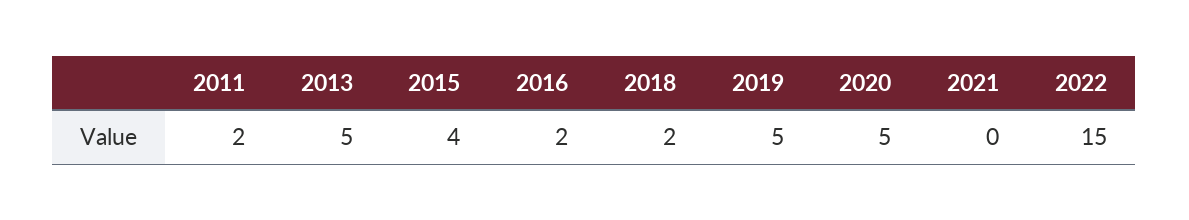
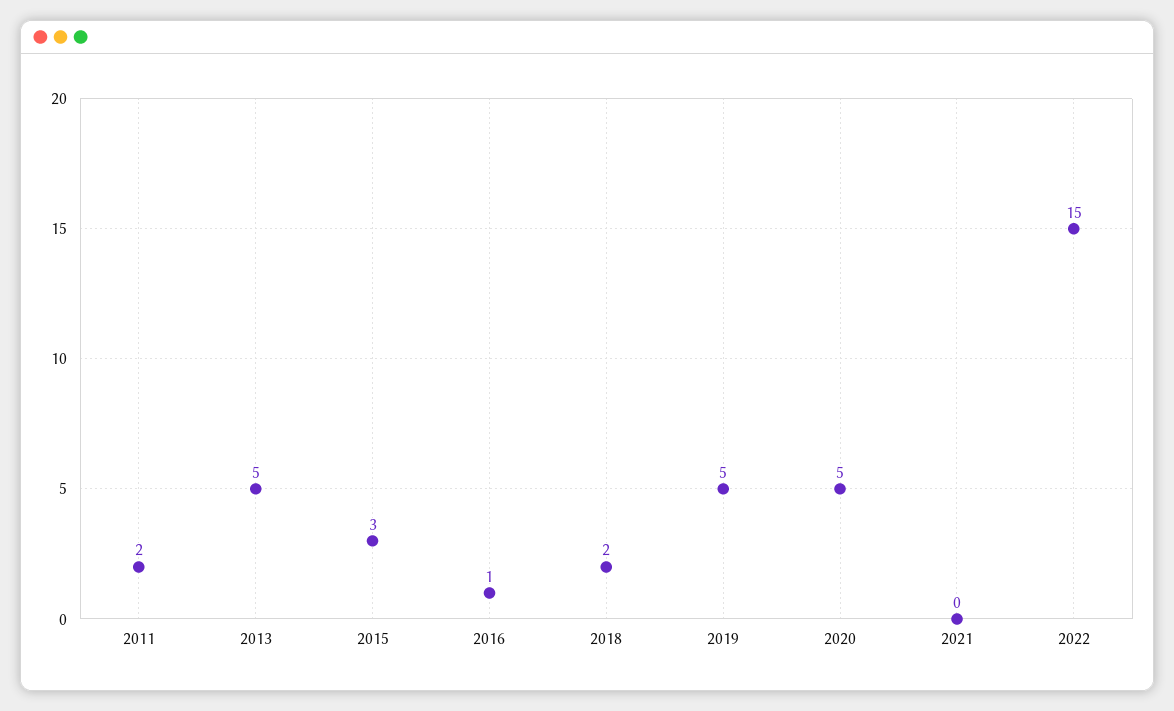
2015: 4 -> 3
2016: 2 -> 1

